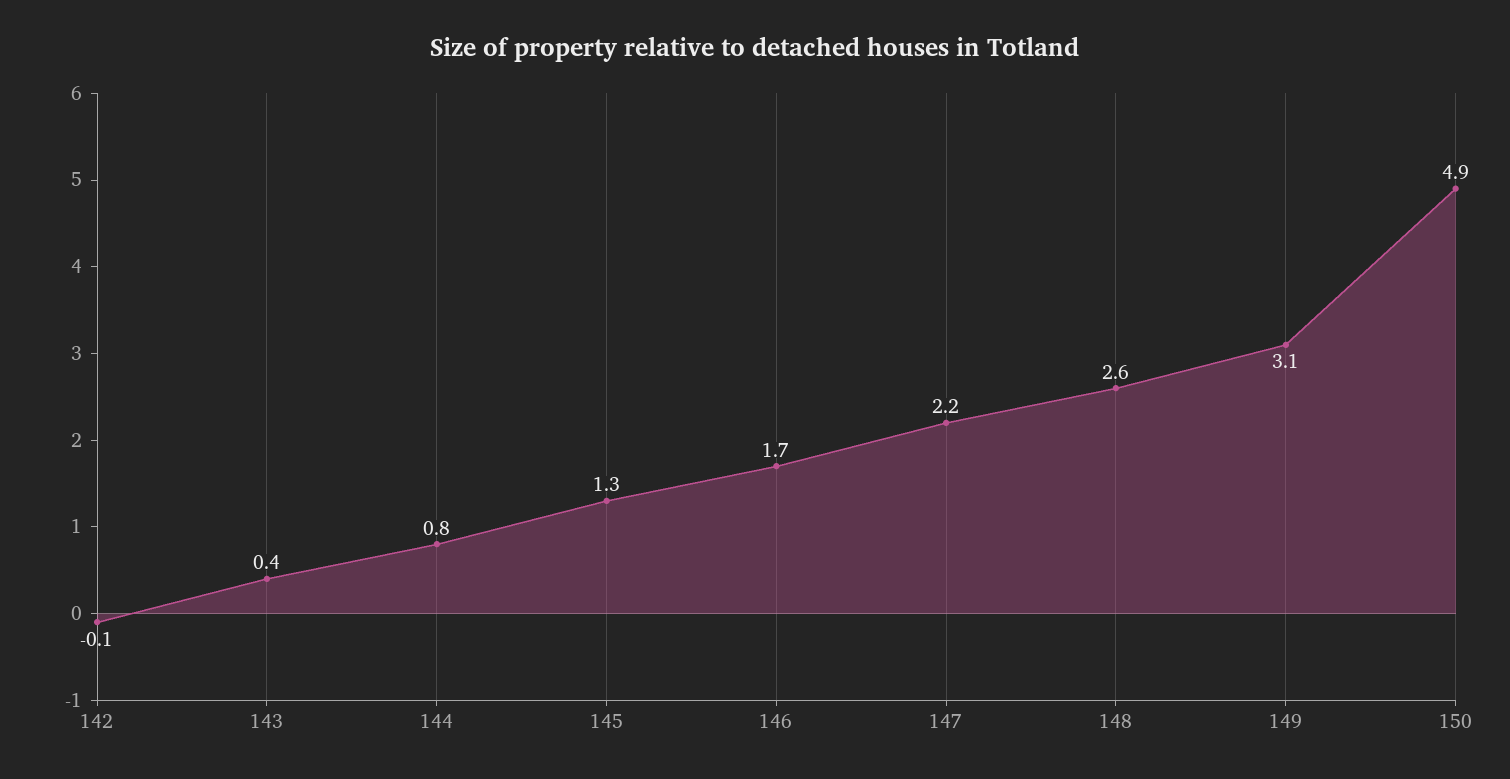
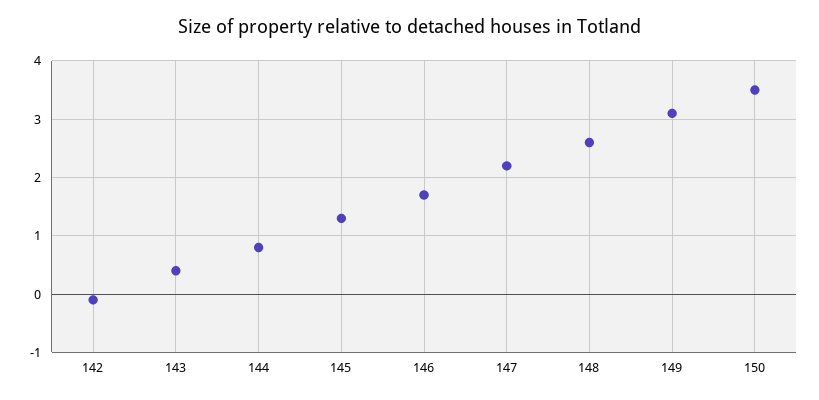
150: 4.9 -> 3.5

